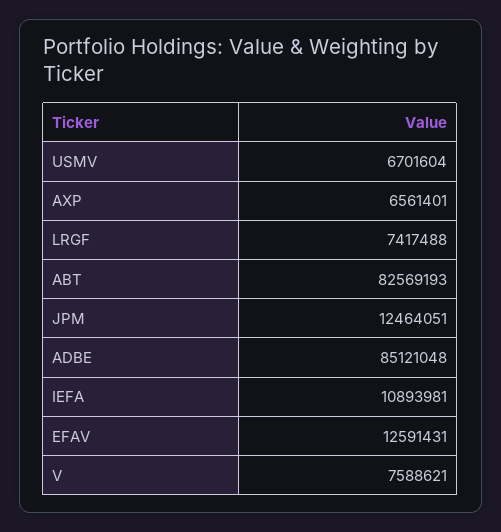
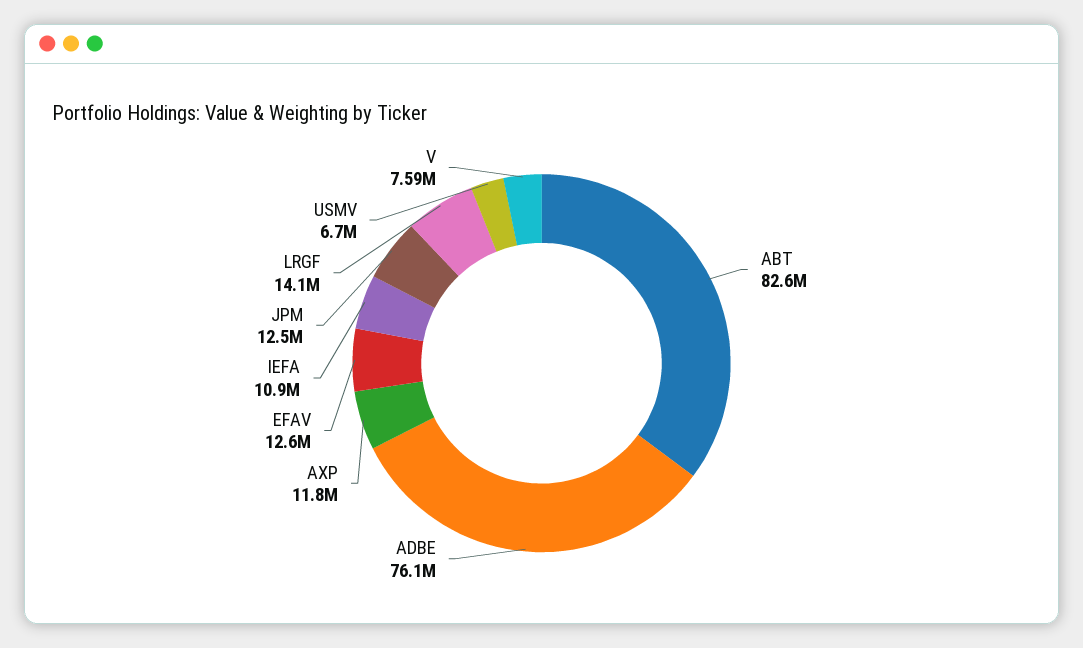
AXP: 6561401 -> 11800000
LRGF: 7417488 -> 14100000
ADBE: 85121048 -> 76100000

